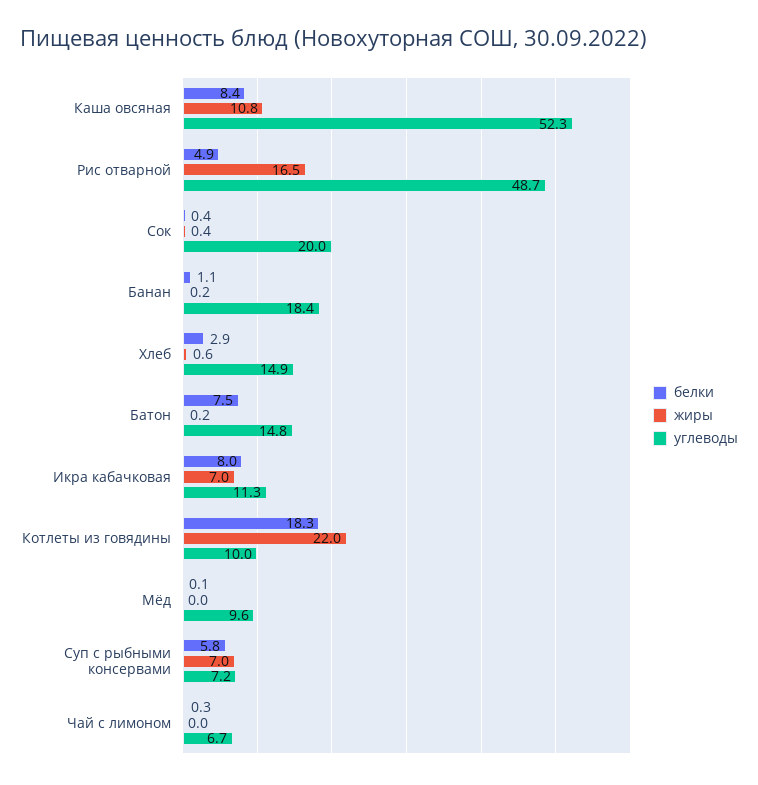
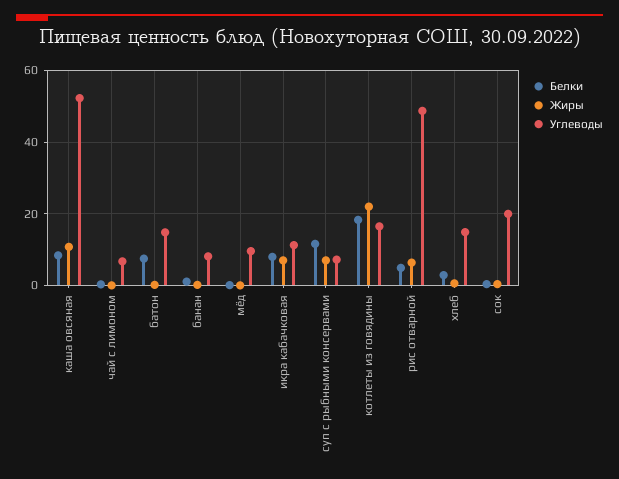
жиры, Рис отварной: 16.5 -> 6
углеводы, Банан: 18.4 -> 8
углеводы, Котлеты из говядины: 10 -> 16
белки, Суп с рыбными консервами: 5.8 -> 12

